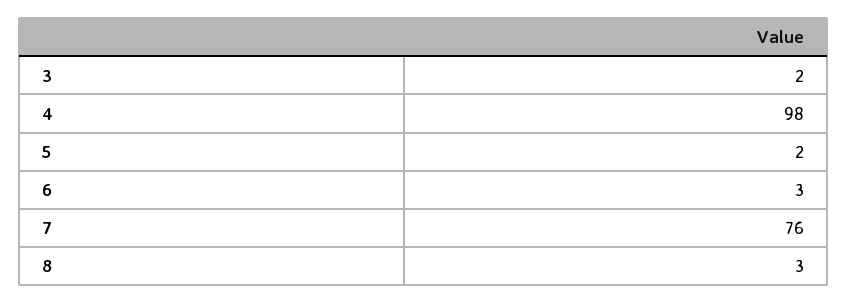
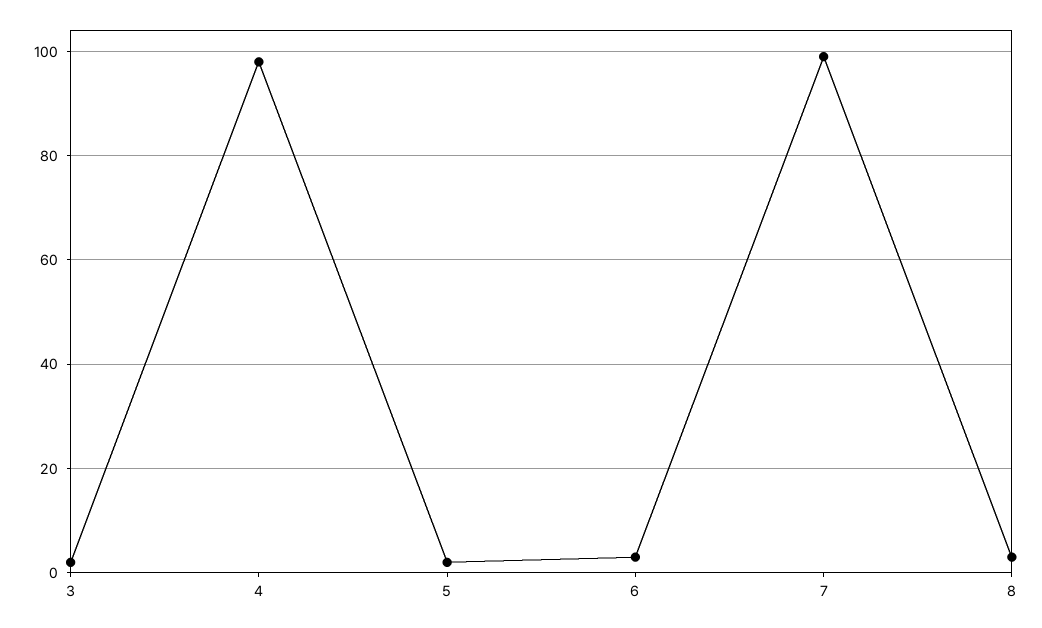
7: 76 -> 100

